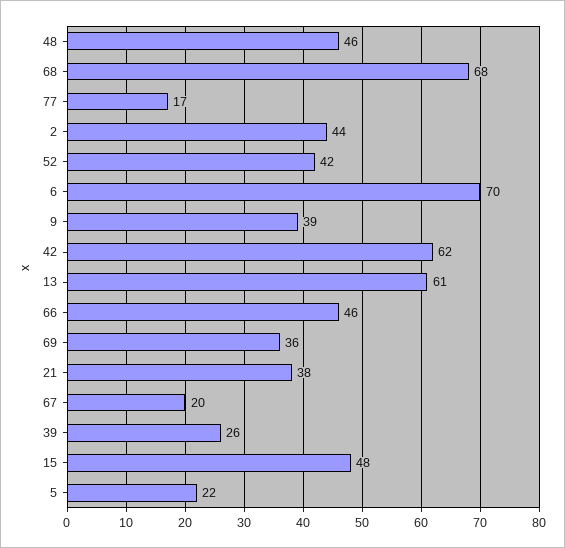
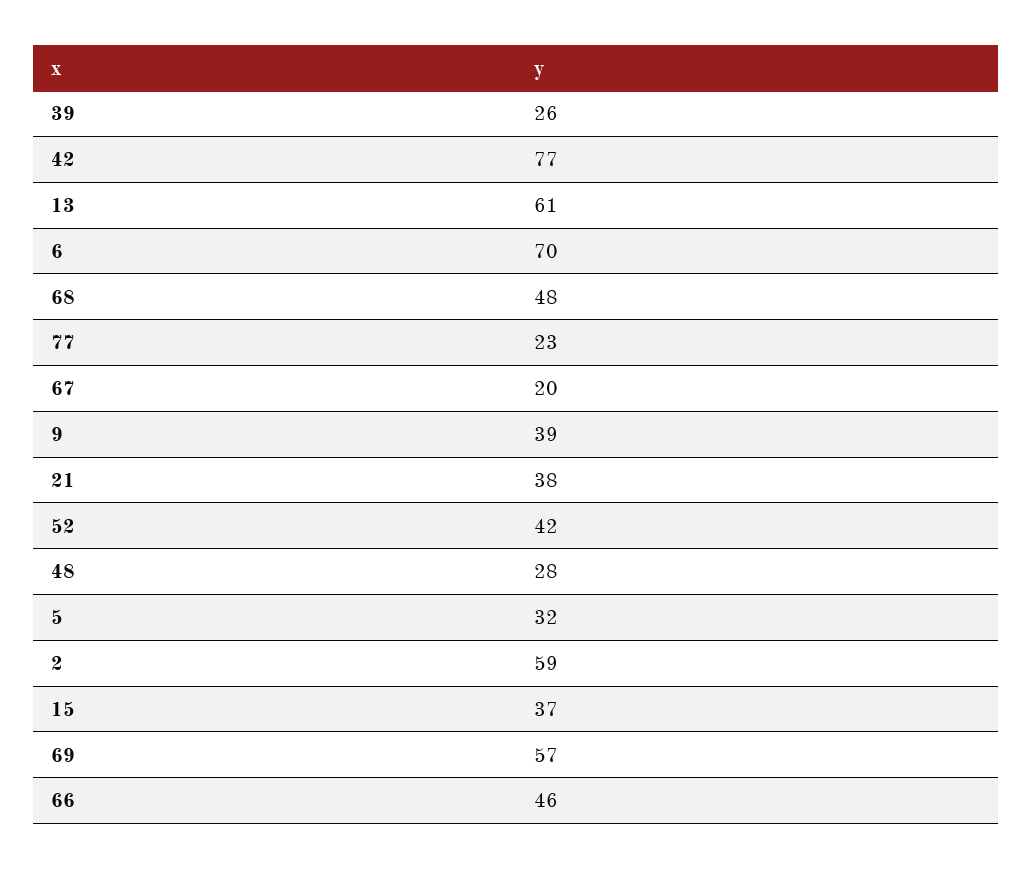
48: 46 -> 28
68: 68 -> 48
77: 17 -> 23
2: 44 -> 59
42: 62 -> 77
69: 36 -> 57
15: 48 -> 37
5: 22 -> 32

